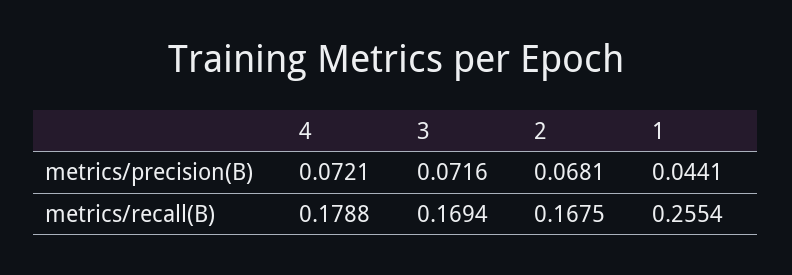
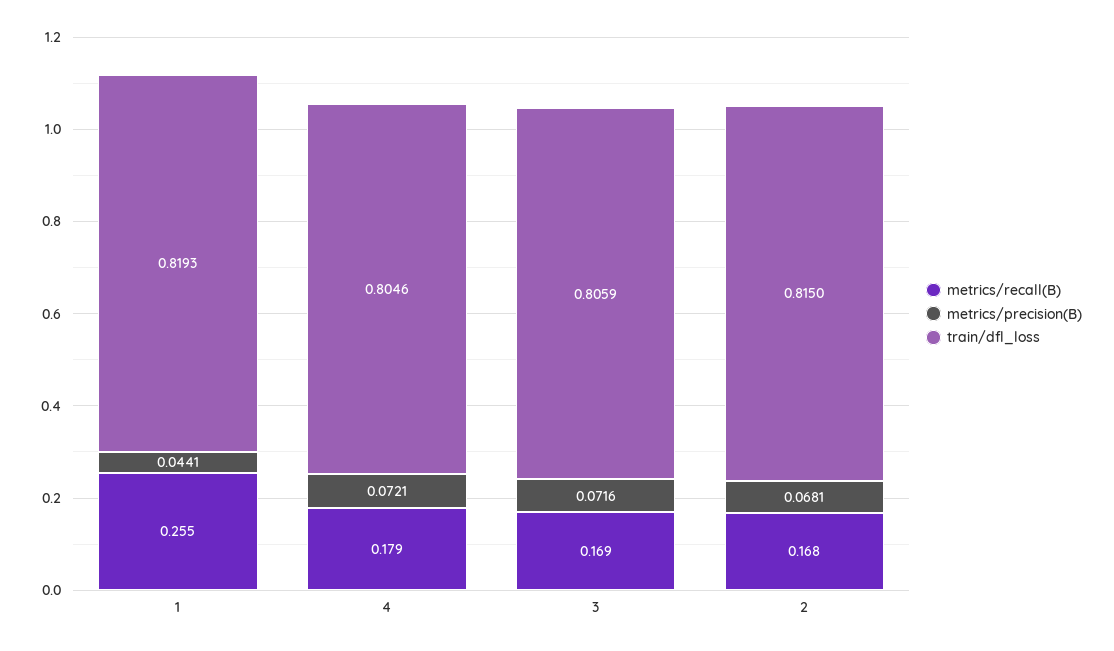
train/dfl_loss, 1: none -> 0.8193
train/dfl_loss, 4: none -> 0.8046
train/dfl_loss, 3: none -> 0.8059
train/dfl_loss, 2: none -> 0.815

